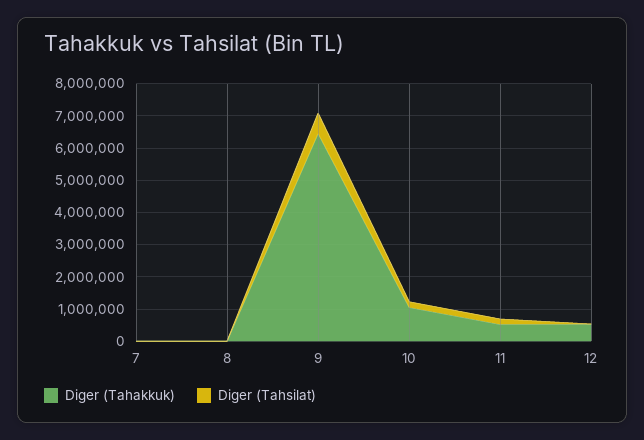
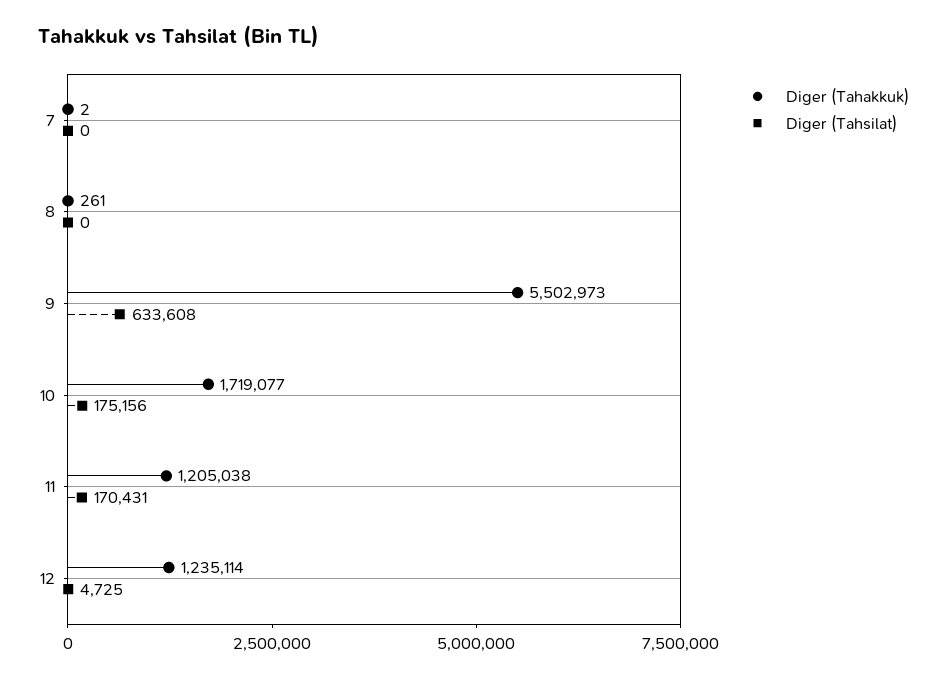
Diger (Tahakkuk), 9: 6500000 -> 5502973
Diger (Tahakkuk), 10: 1000000 -> 1719077
Diger (Tahakkuk), 11: 500000 -> 1205038
Diger (Tahakkuk), 12: 500000 -> 1235114

